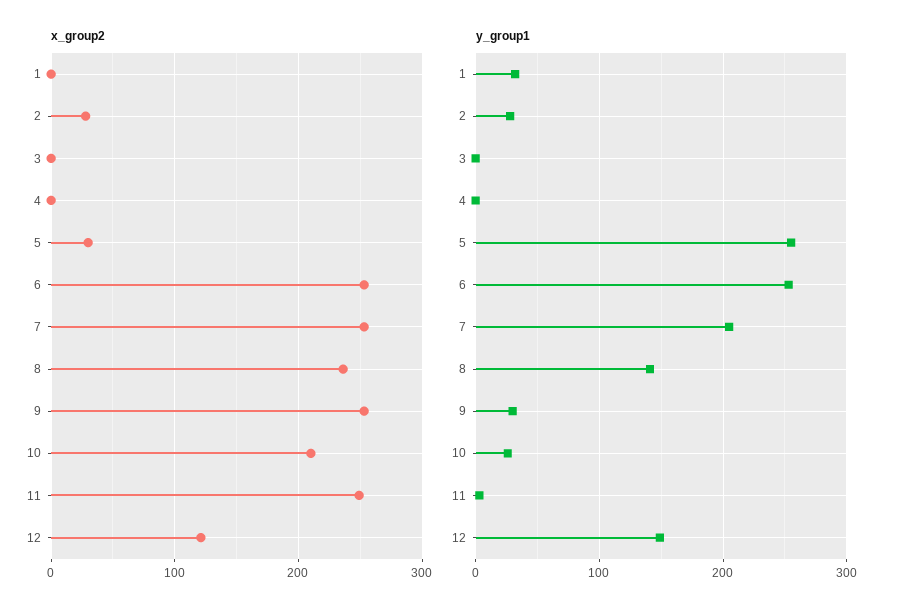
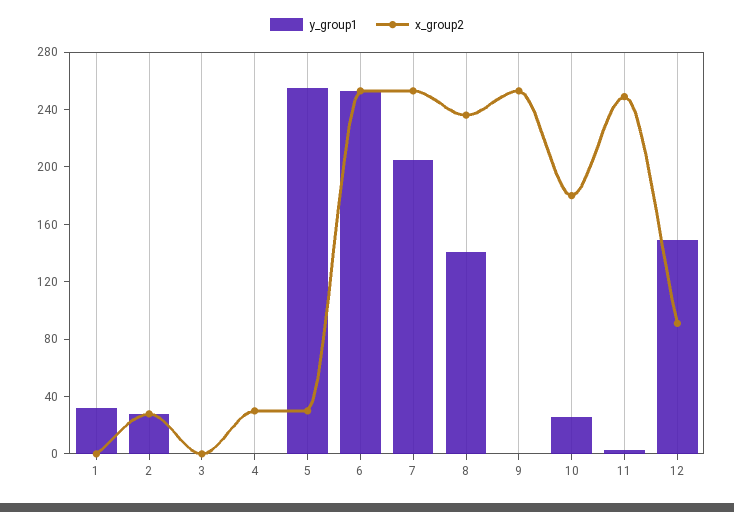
x_group2, 4: 0 -> 30
x_group2, 10: 210 -> 180
x_group2, 12: 120 -> 90
y_group1, 9: 30 -> 0

